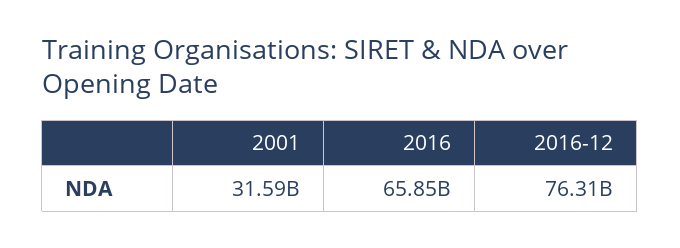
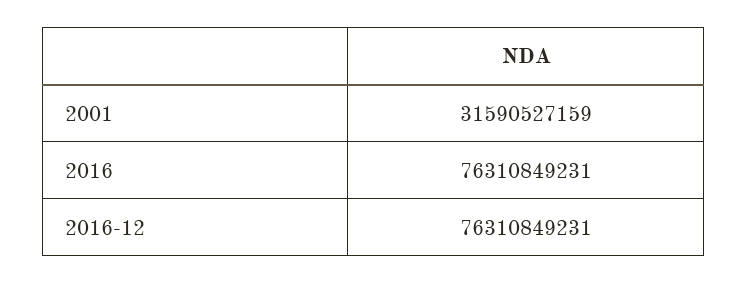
2016: 65850000000 -> 76310849231

